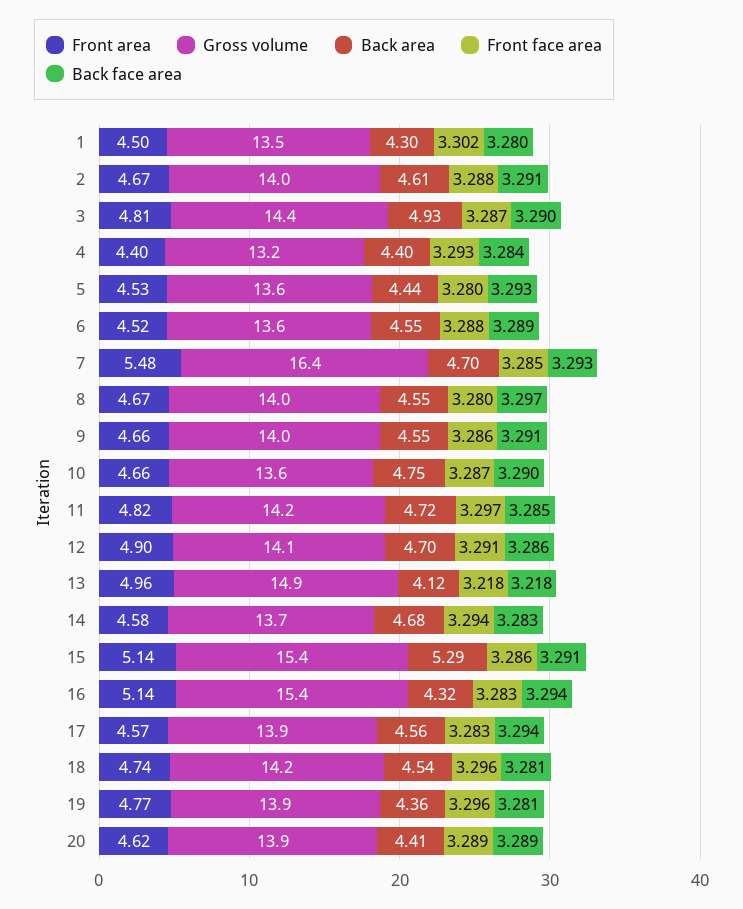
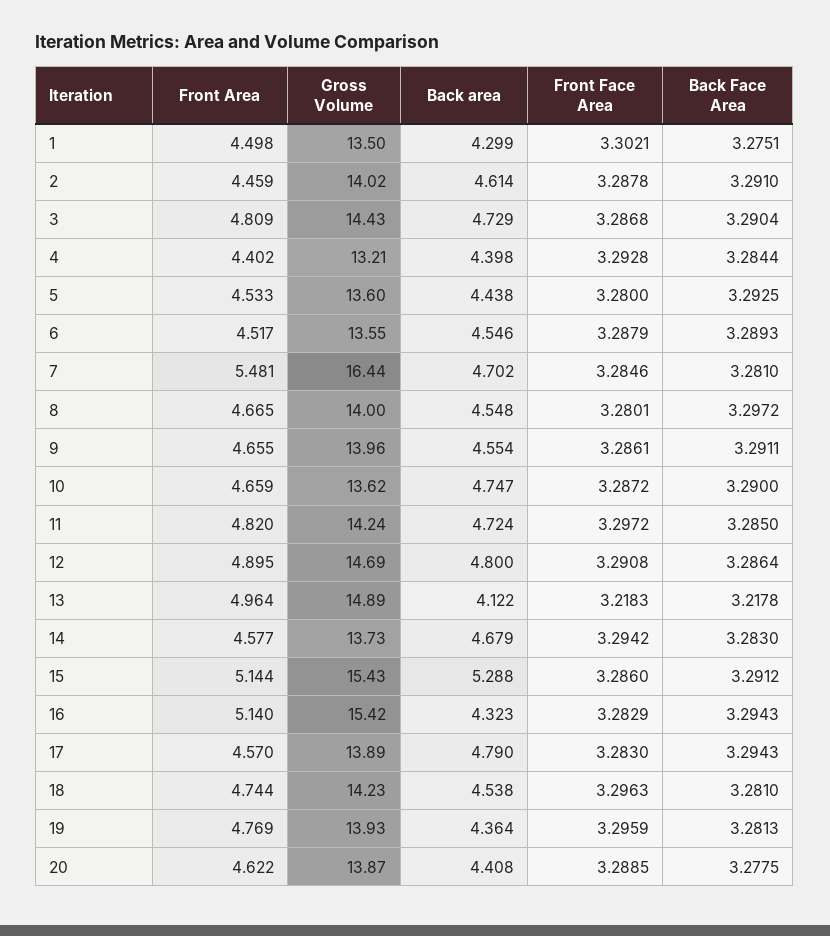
Back face area, 1: 3.28 -> 3.2751
Front area, 2: 4.67 -> 4.459
Back area, 3: 4.93 -> 4.729
Back face area, 7: 3.293 -> 3.281
Gross volume, 12: 14.1 -> 14.69
Back area, 12: 4.7 -> 4.8
Back area, 17: 4.56 -> 4.79
Back face area, 20: 3.289 -> 3.2775

